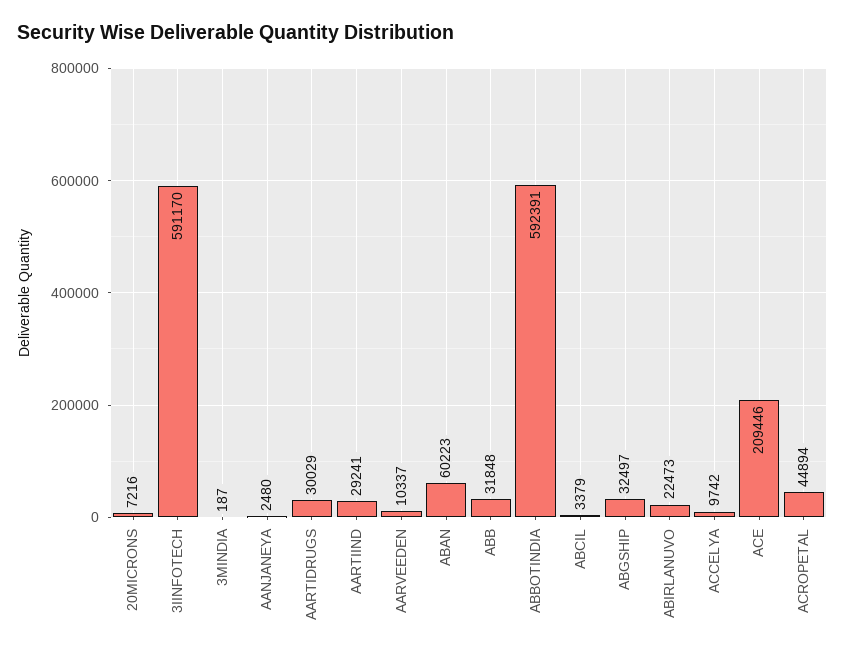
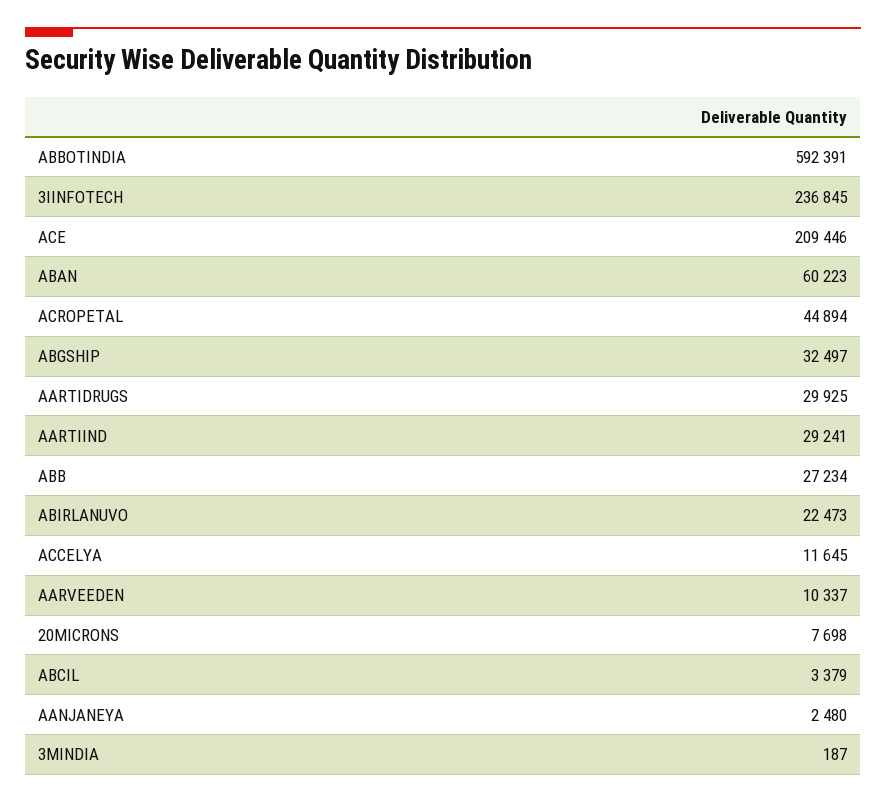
20MICRONS: 7216 -> 7698
3IINFOTECH: 591170 -> 236845
AARTIDRUGS: 30029 -> 29925
ABB: 31848 -> 27234
ACCELYA: 9742 -> 11645

